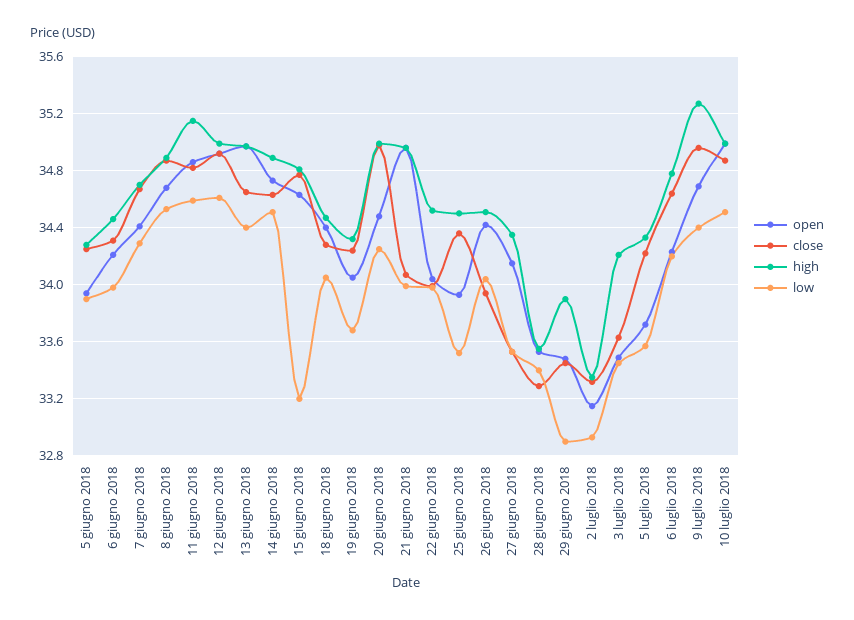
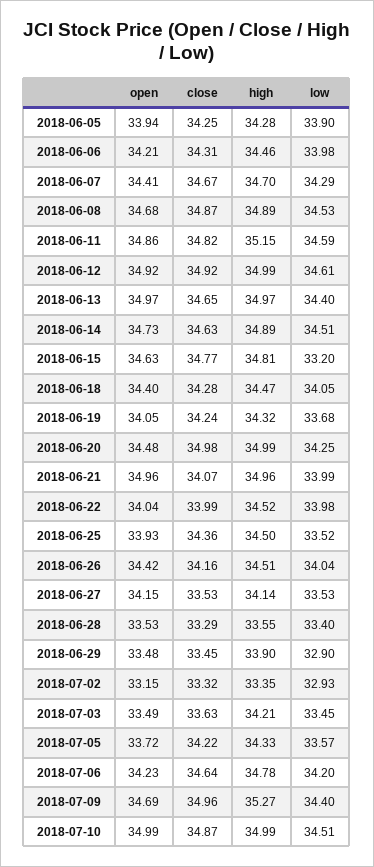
close, 26 giugno 2018: 33.95 -> 34.16
high, 27 giugno 2018: 34.35 -> 34.14

